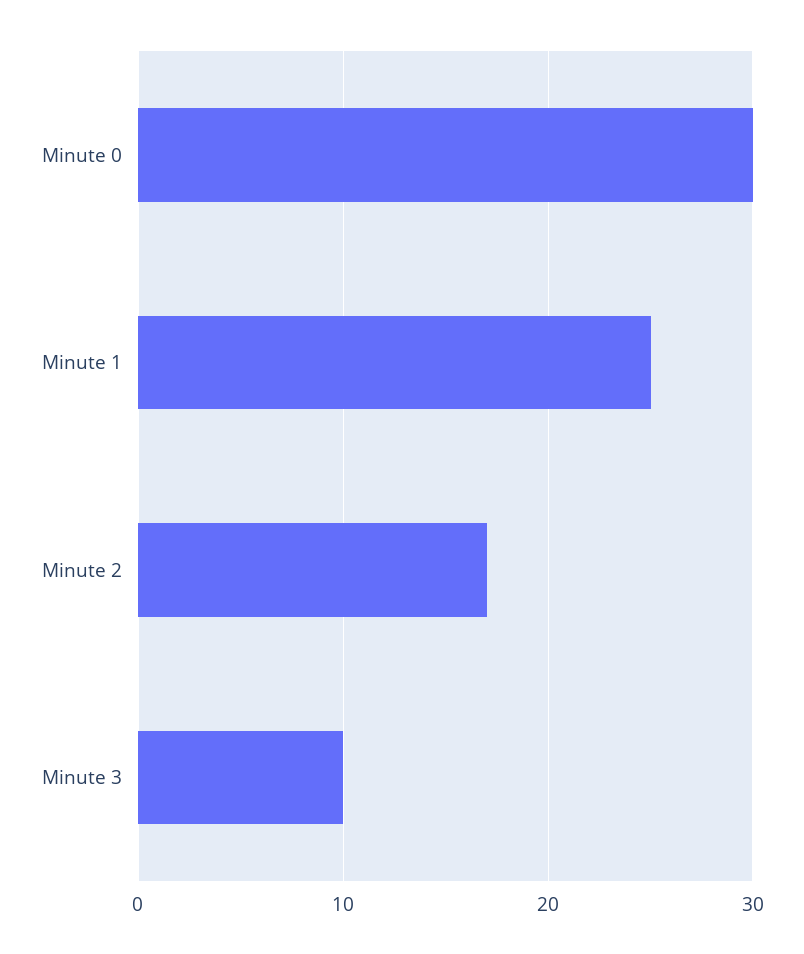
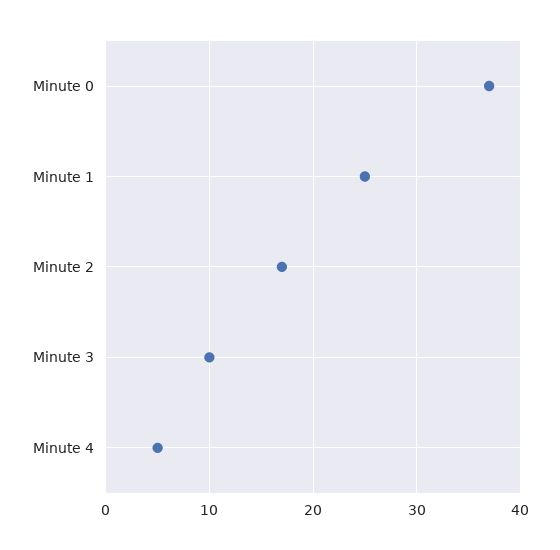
Minute 0: 30 -> 37
Minute 4: none -> 5

